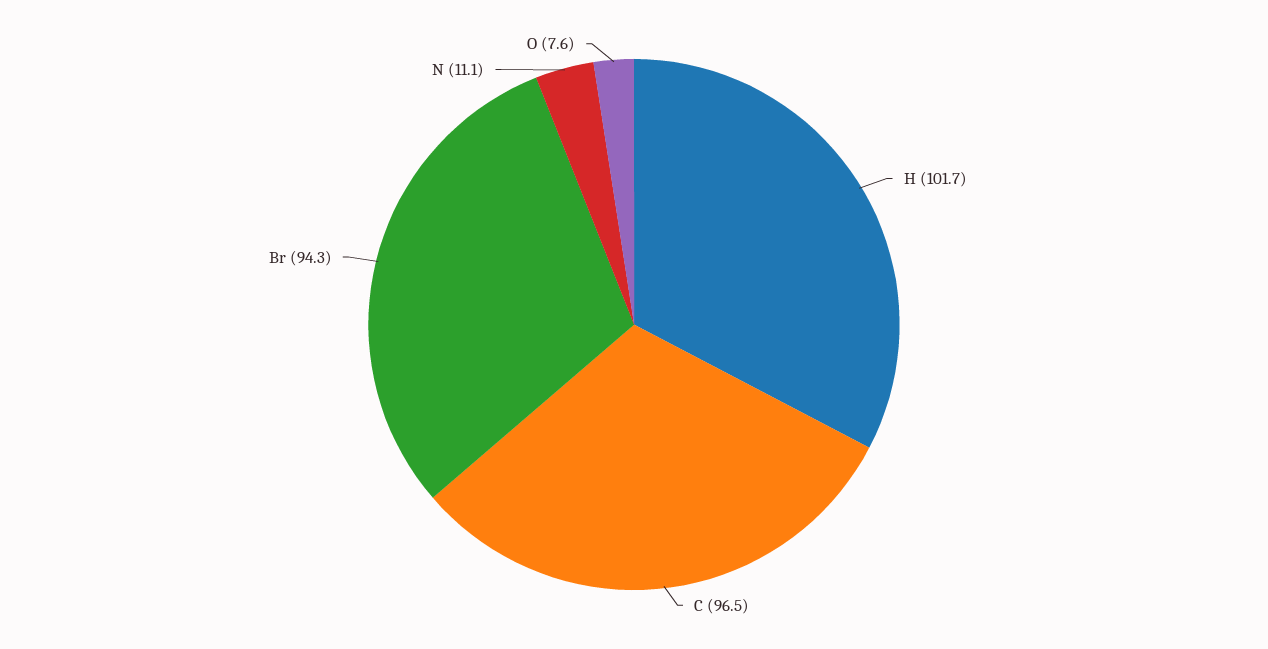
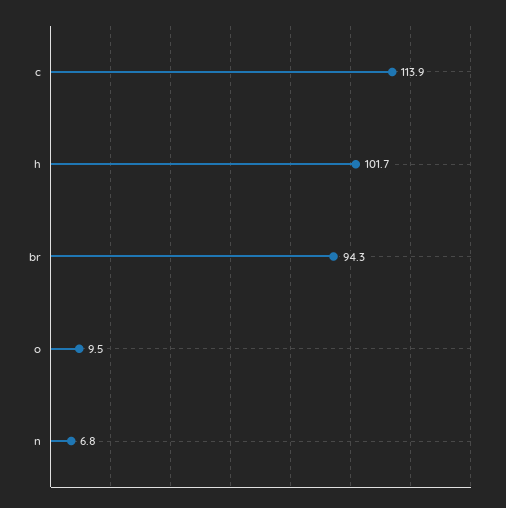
C: 96.5 -> 113.9
N: 11.1 -> 6.8
O: 7.6 -> 9.5

